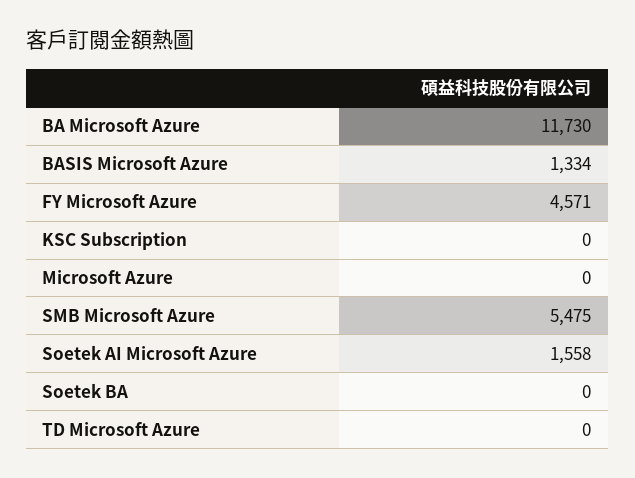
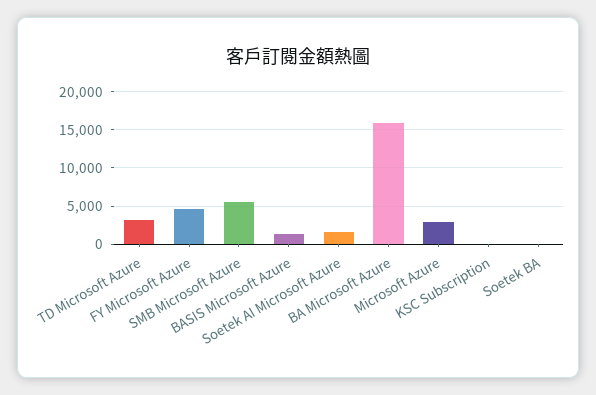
BA Microsoft Azure: 11730 -> 16000
Microsoft Azure: 0 -> 3000
TD Microsoft Azure: 0 -> 3000

